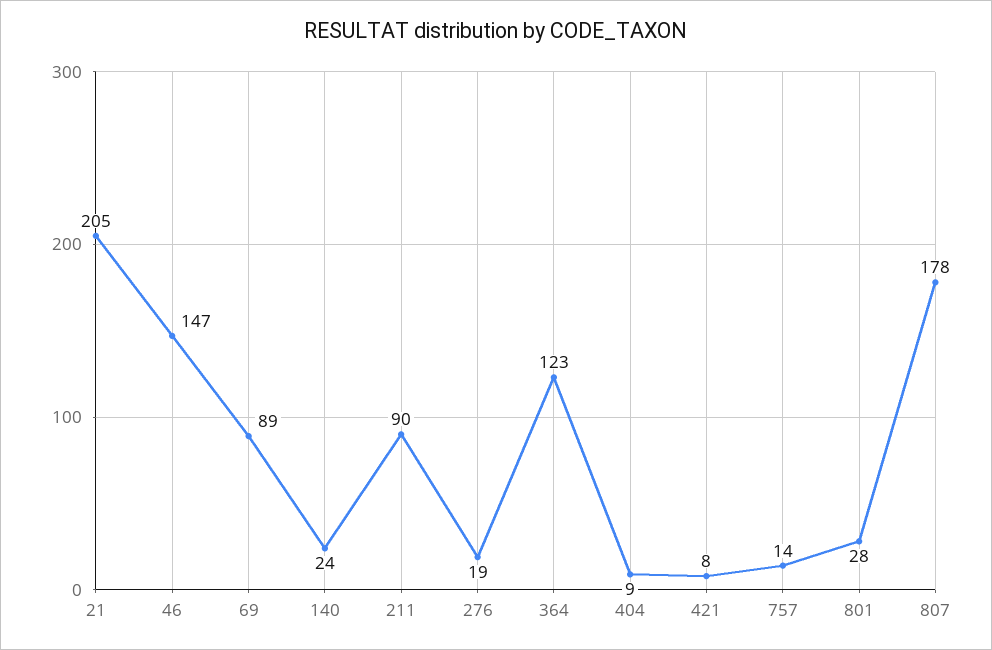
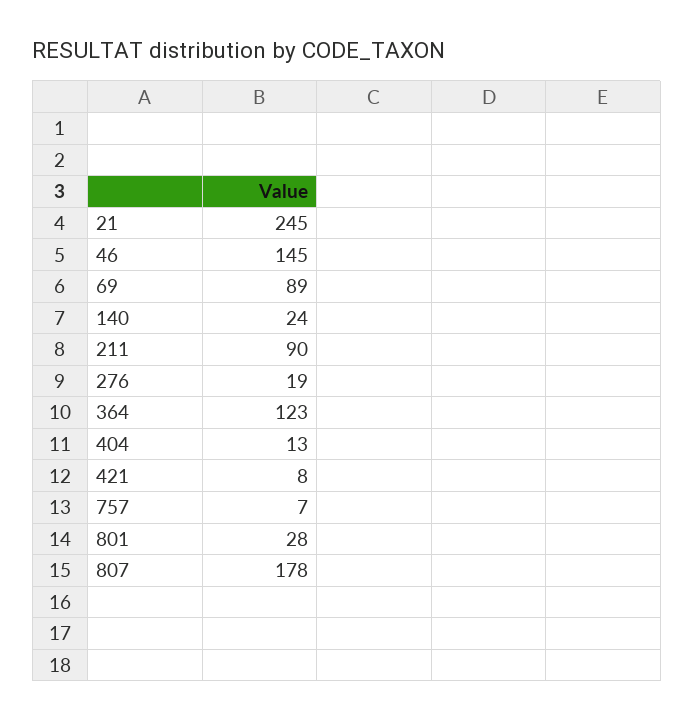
21: 205 -> 245
46: 147 -> 145
404: 9 -> 13
757: 14 -> 7

